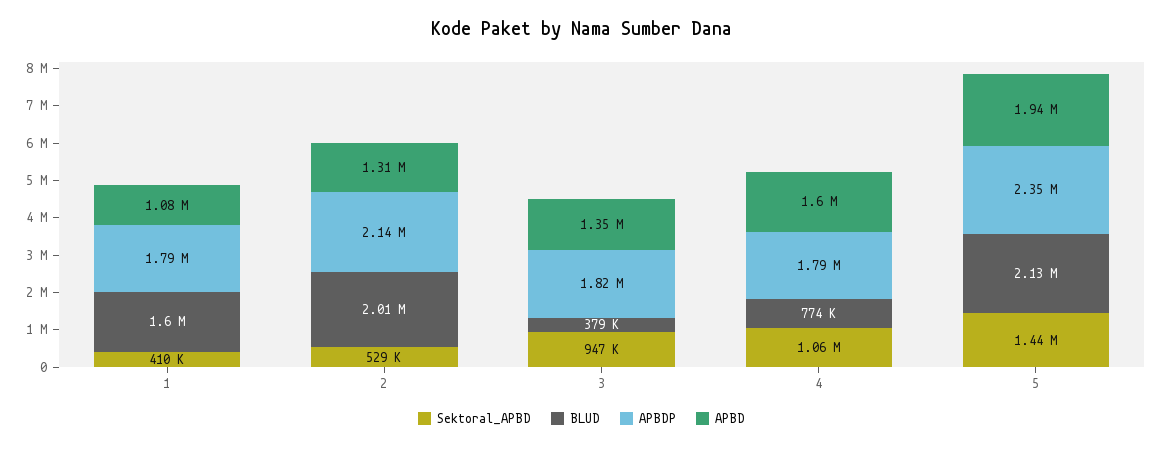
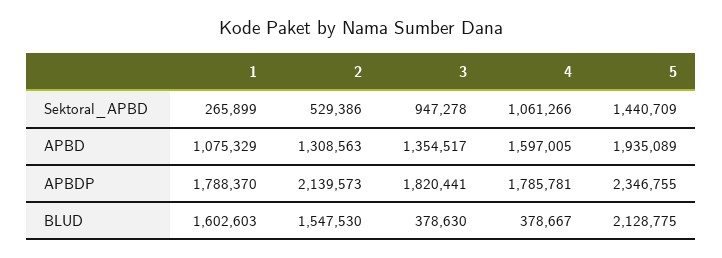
Sektoral_APBD, 1: 410000 -> 265899
BLUD, 2: 2010000 -> 1547530
BLUD, 4: 774000 -> 378667

